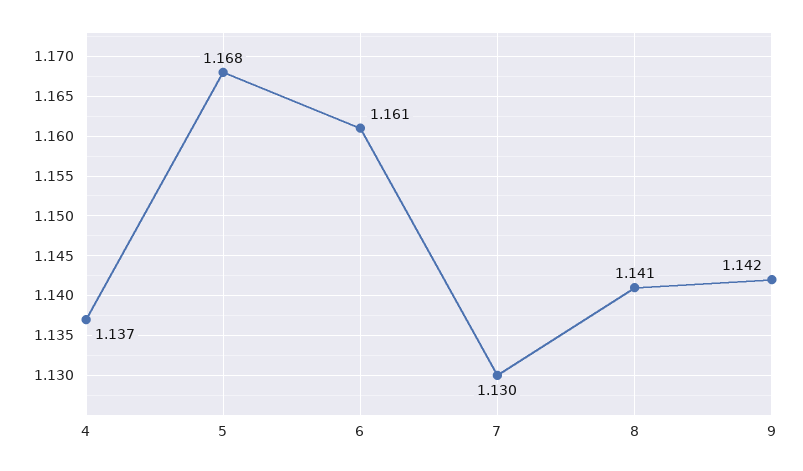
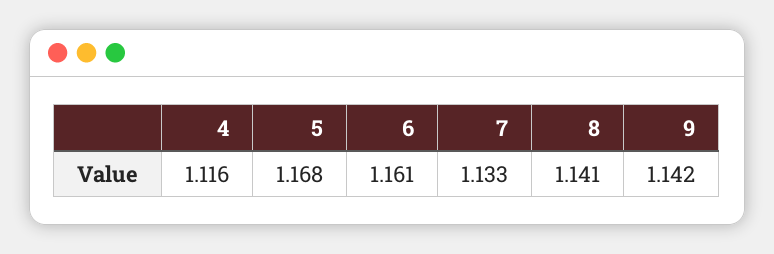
4: 1.137 -> 1.116
7: 1.13 -> 1.133

